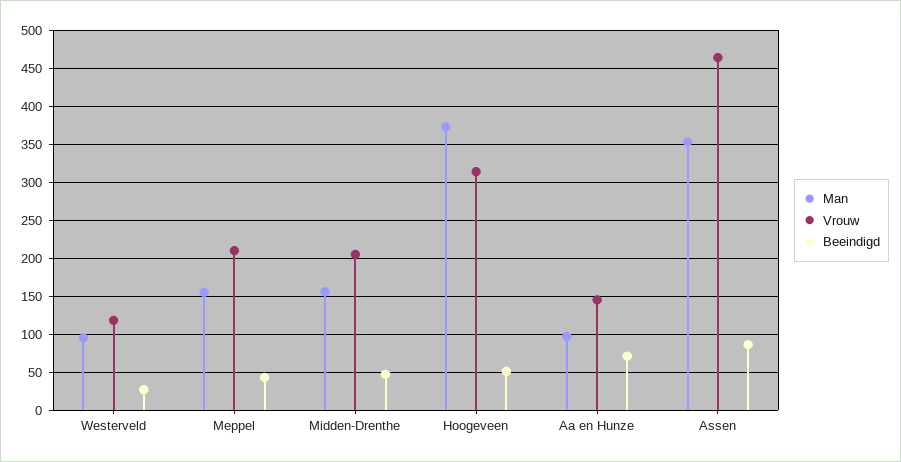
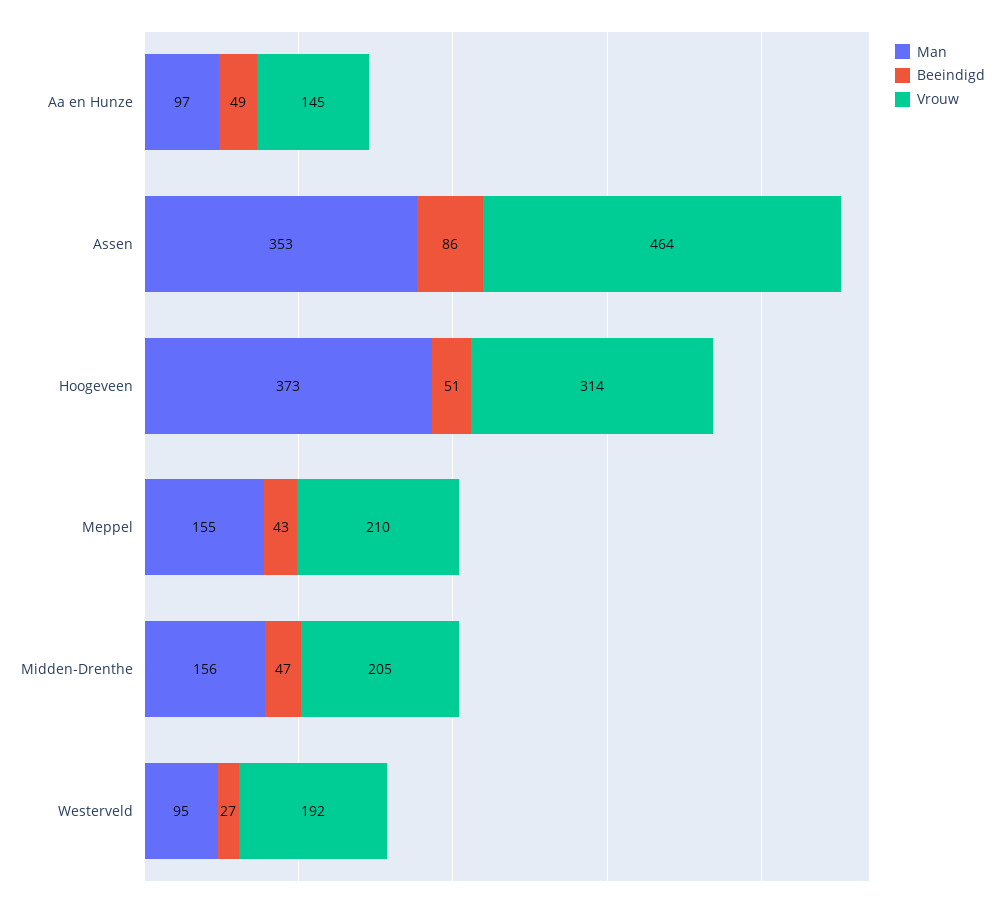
Vrouw, Westerveld: 120 -> 192
Beeindigd, Aa en Hunze: 70 -> 49

